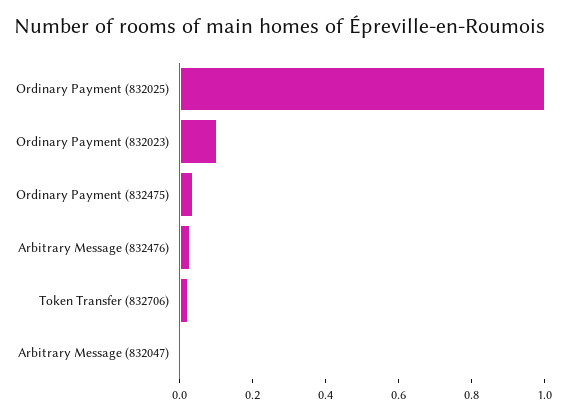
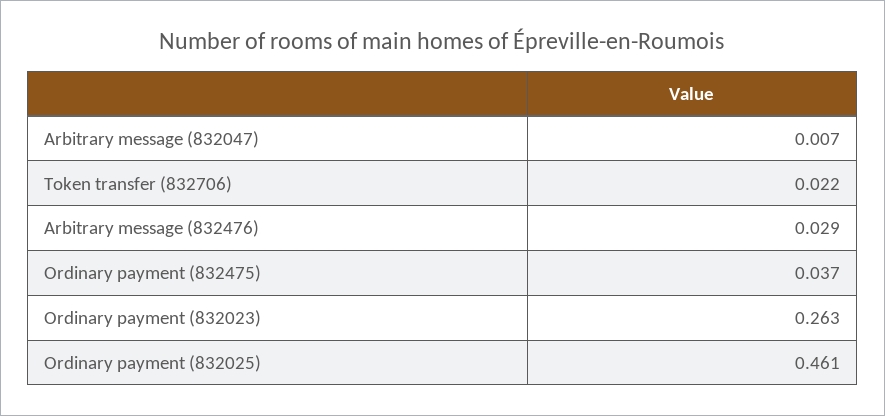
Ordinary Payment (832025): 1 -> 0.461
Ordinary Payment (832023): 0.1 -> 0.263

